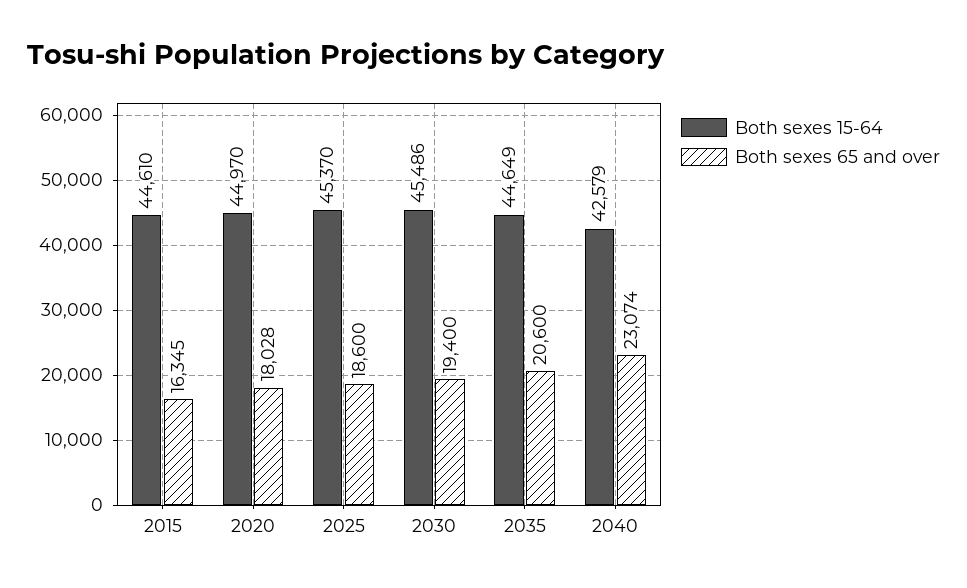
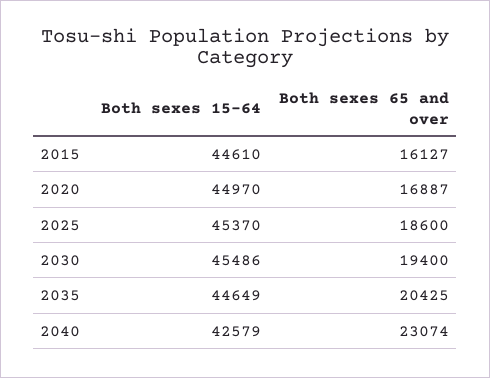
Both sexes 65 and over, 2015: 16345 -> 16127
Both sexes 65 and over, 2020: 18028 -> 16887
Both sexes 65 and over, 2035: 20600 -> 20425

